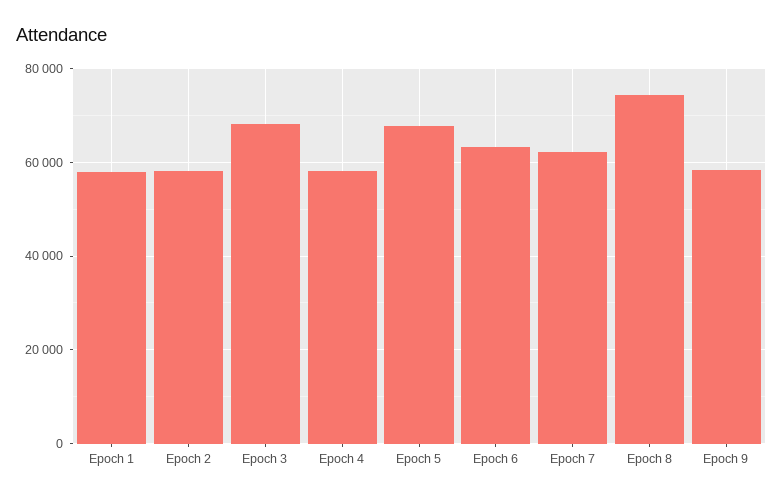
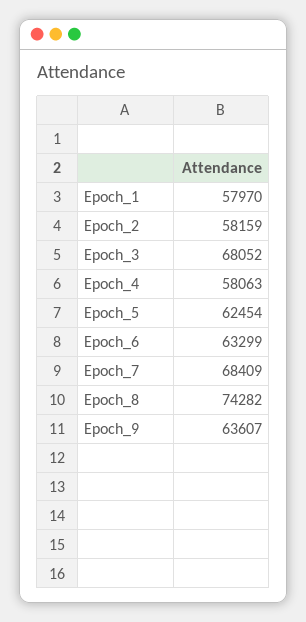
Epoch 5: 68000 -> 62454
Epoch 7: 62000 -> 68409
Epoch 9: 58000 -> 63607

